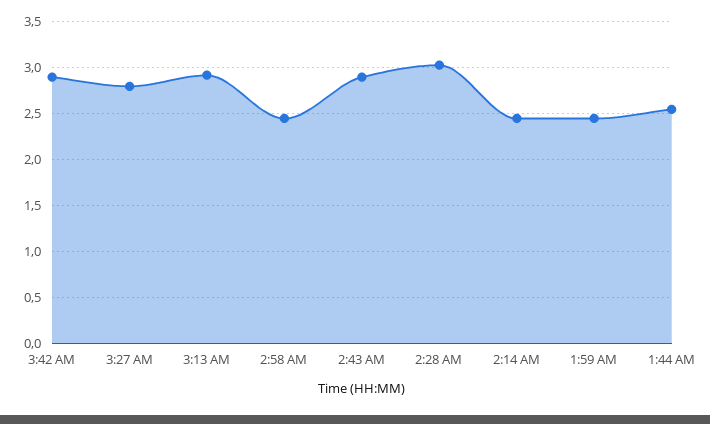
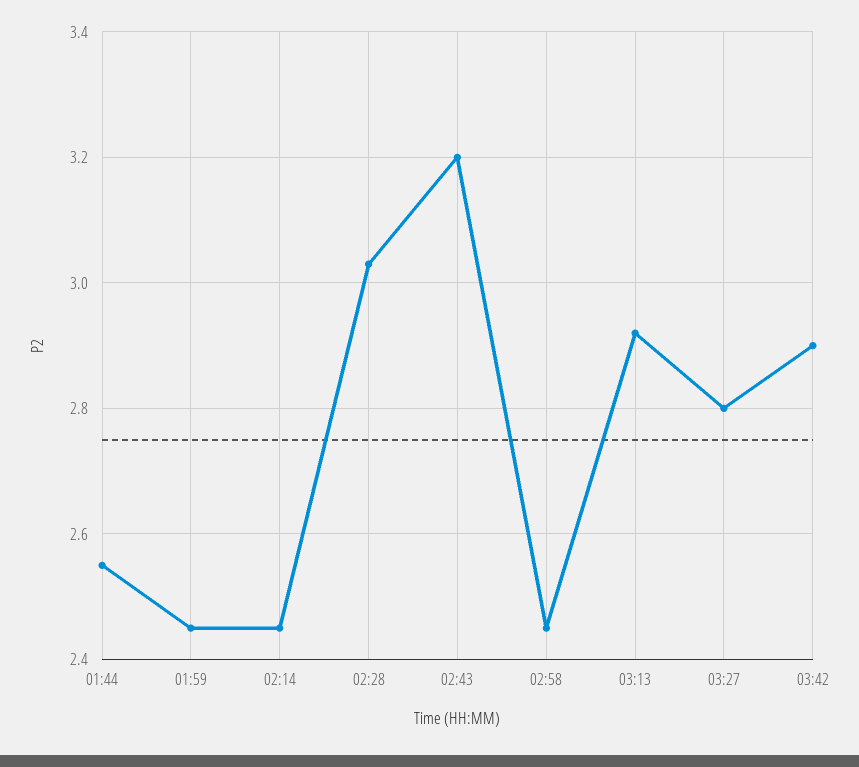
2:43 AM: 2.9 -> 3.2

